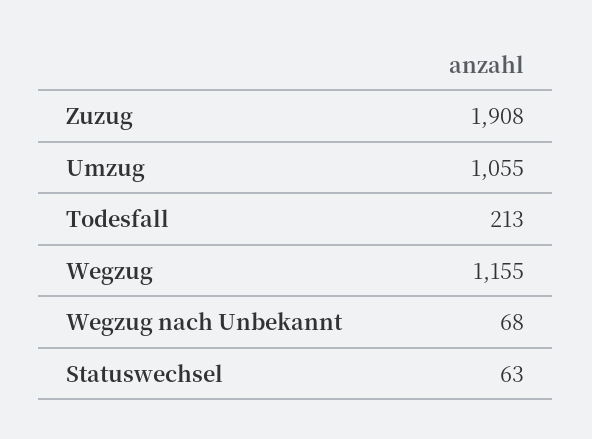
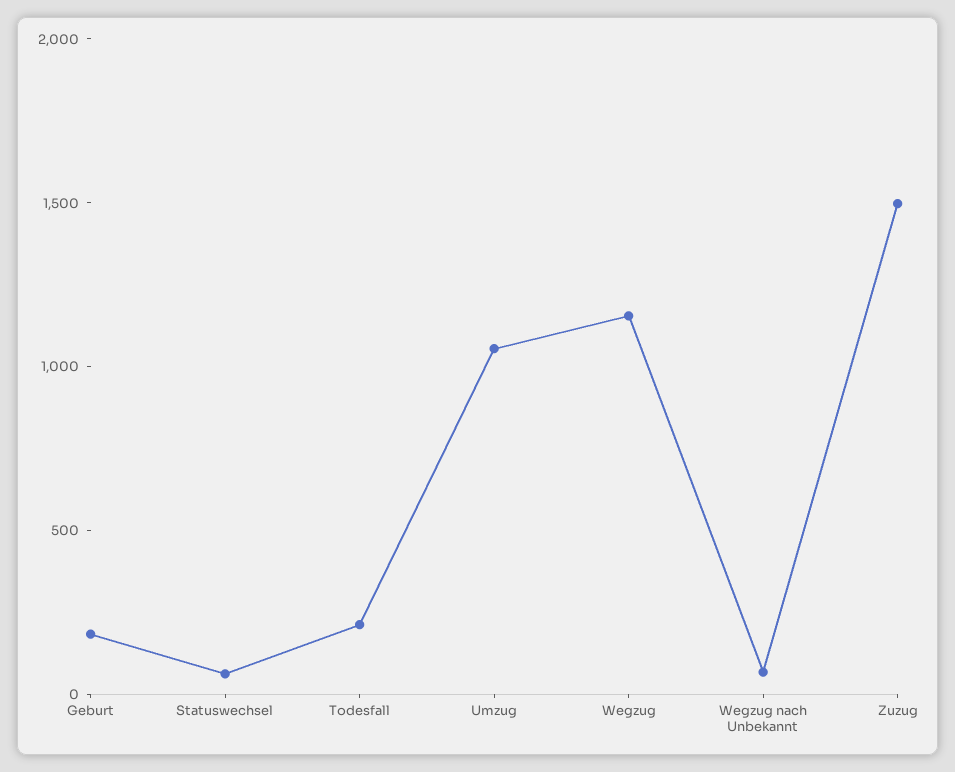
Zuzug: 1908 -> 1500
Geburt: none -> 200

